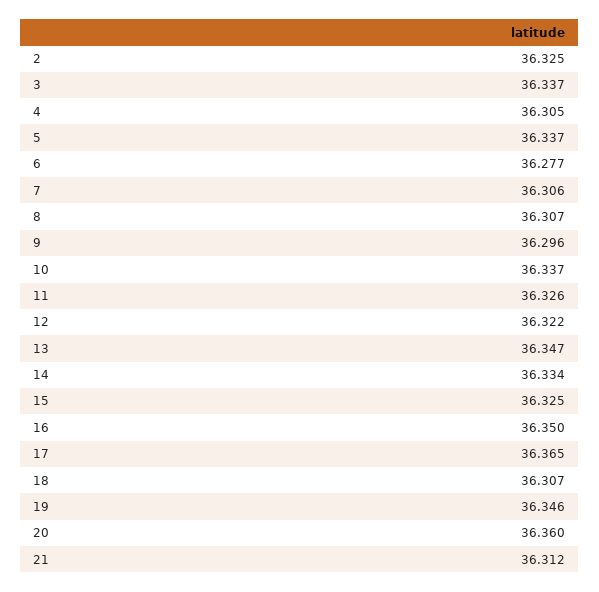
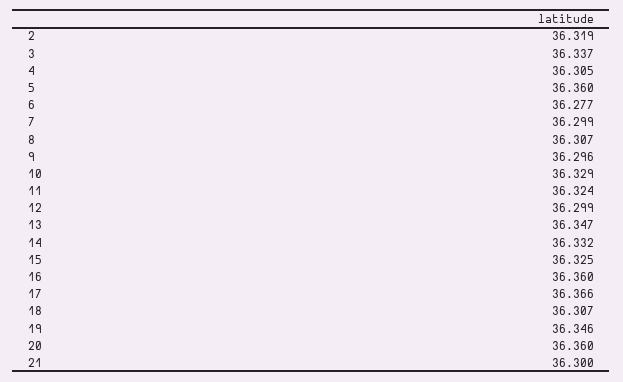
2: 36.325 -> 36.319
5: 36.337 -> 36.36
7: 36.306 -> 36.299
10: 36.337 -> 36.329
11: 36.326 -> 36.324
12: 36.322 -> 36.299
14: 36.334 -> 36.332
16: 36.35 -> 36.36
17: 36.365 -> 36.366
21: 36.312 -> 36.3

